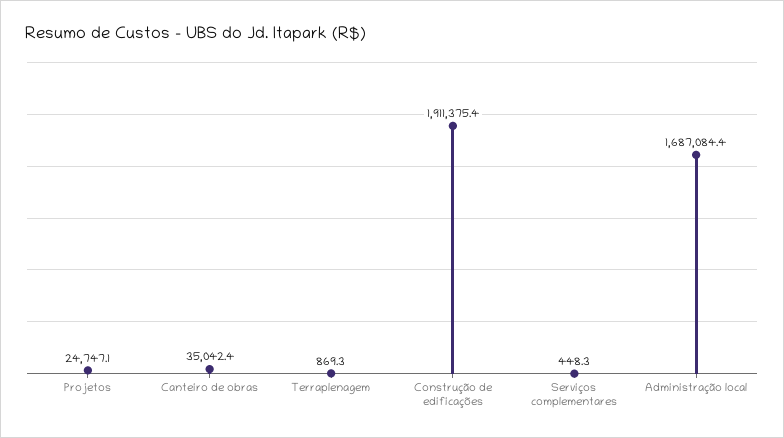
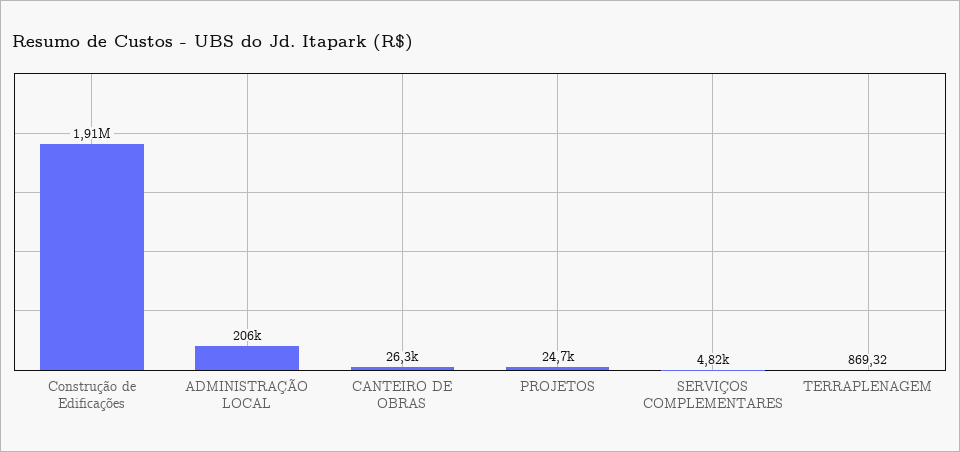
Canteiro de obras: 35042.4 -> 26300
Serviços complementares: 448.3 -> 4820
Administração local: 1687084.4 -> 206000

